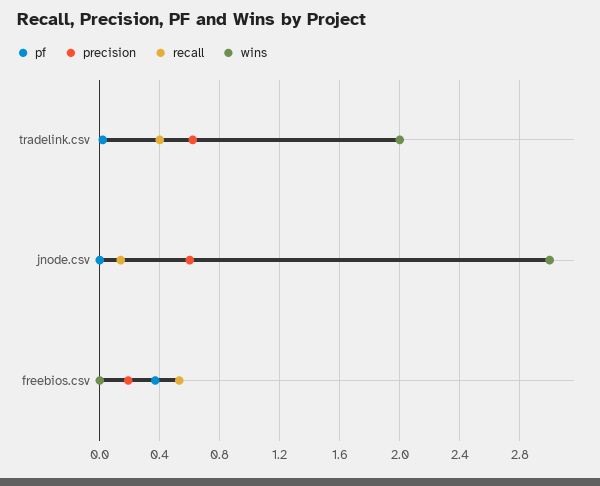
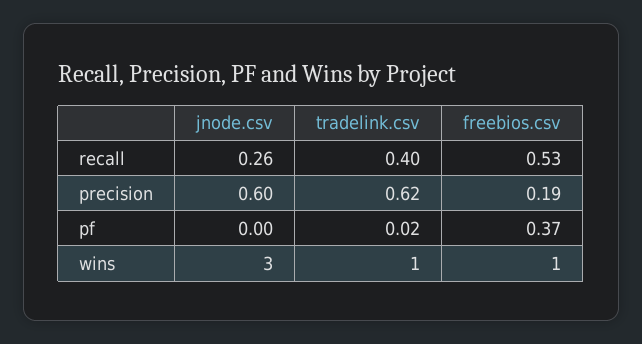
wins, tradelink.csv: 2 -> 1
recall, jnode.csv: 0.15 -> 0.26
wins, freebios.csv: 0 -> 1

